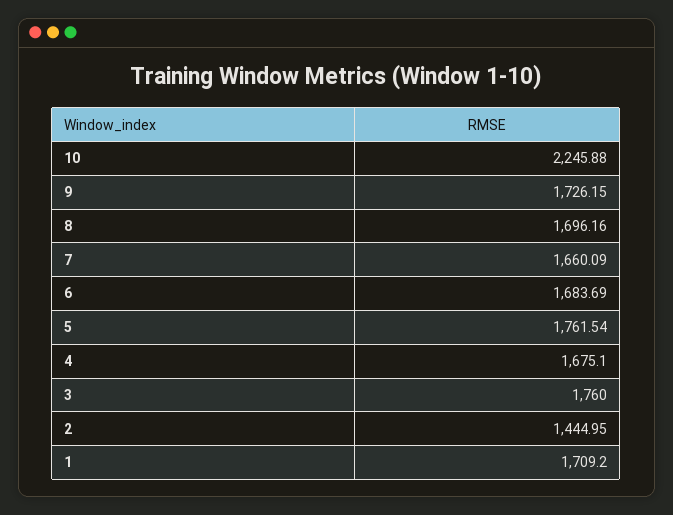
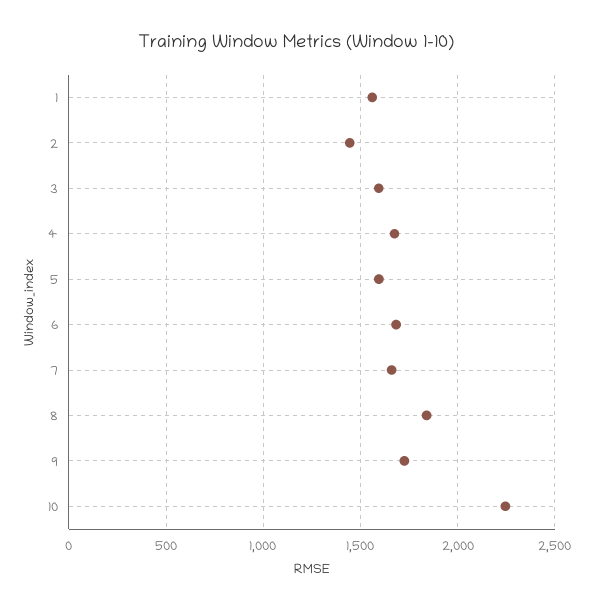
8: 1696.16 -> 1850
5: 1761.54 -> 1600
3: 1760 -> 1600
1: 1709.2 -> 1550

